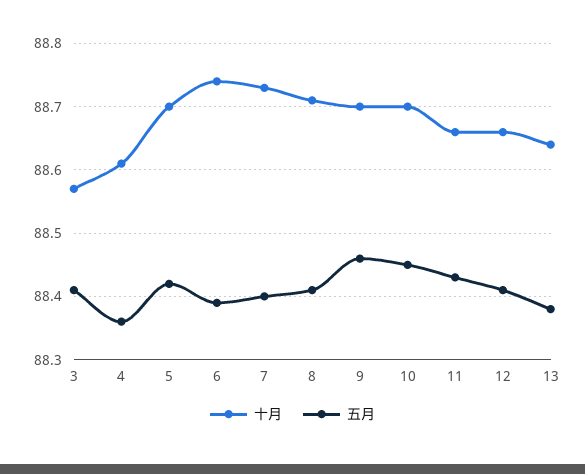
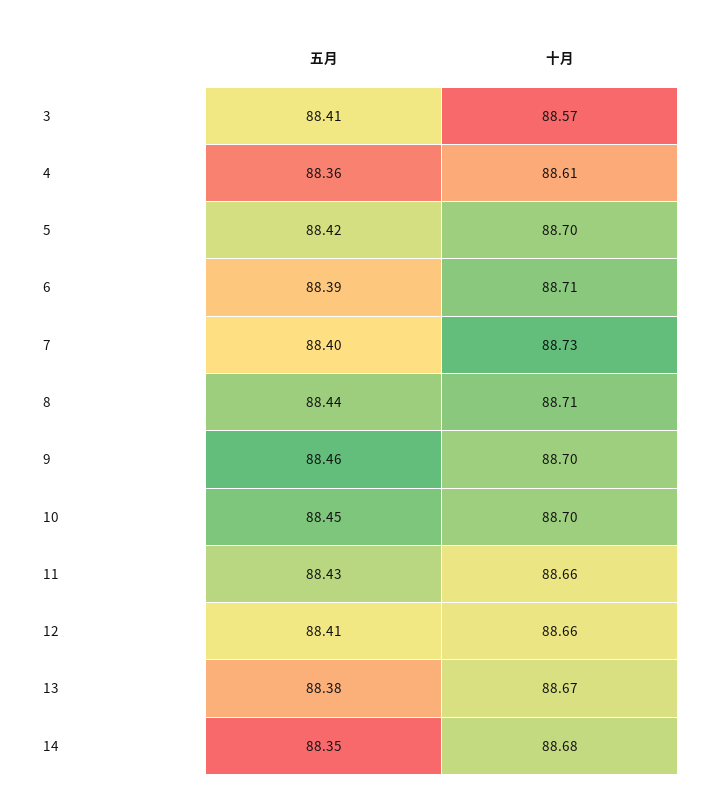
十月, 6: 88.74 -> 88.71
五月, 8: 88.41 -> 88.44
十月, 13: 88.64 -> 88.67
五月, 14: none -> 88.35
十月, 14: none -> 88.68

